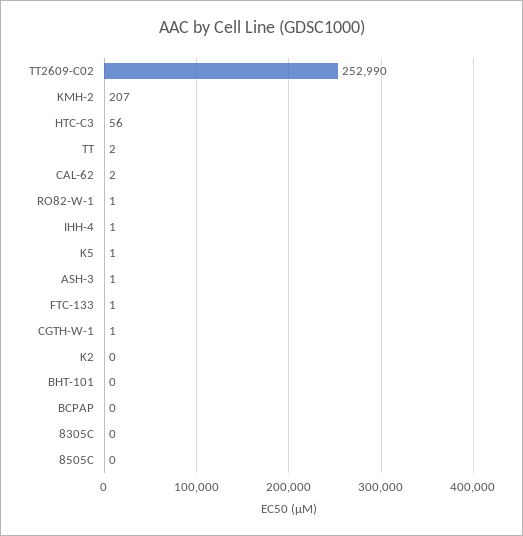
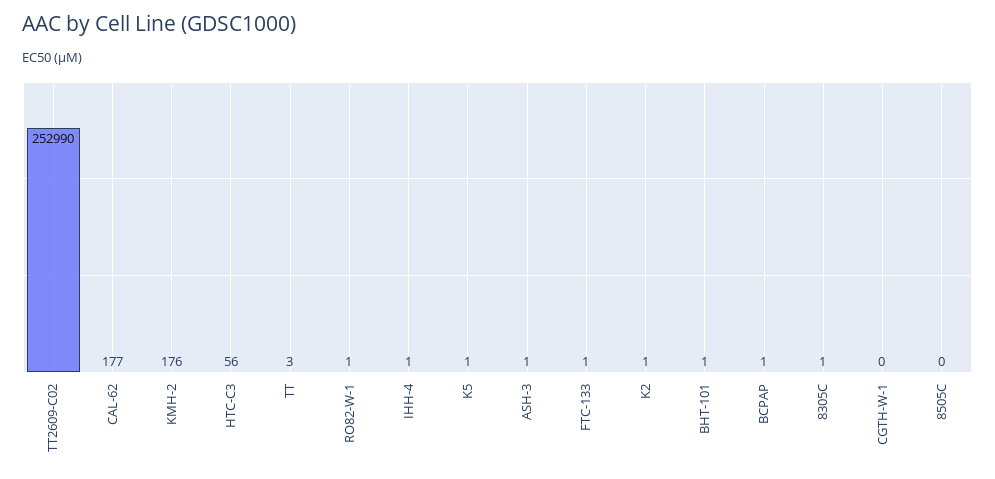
KMH-2: 207 -> 176
TT: 2 -> 3
CAL-62: 2 -> 177
CGTH-W-1: 1 -> 0
K2: 0 -> 1
BHT-101: 0 -> 1
BCPAP: 0 -> 1
8305C: 0 -> 1

